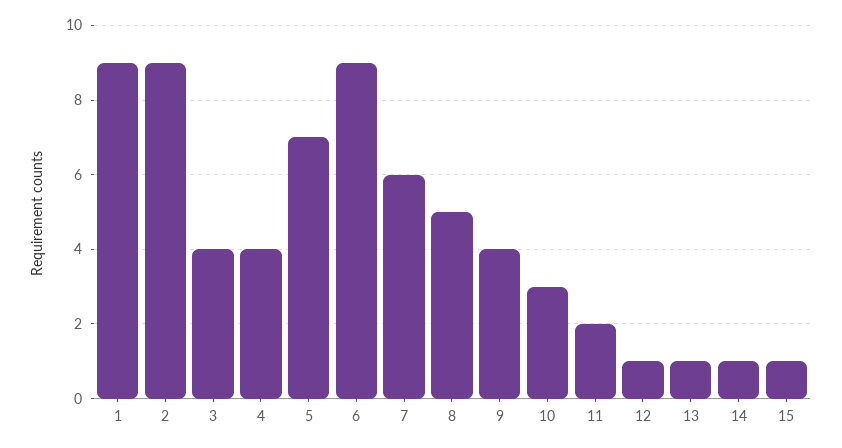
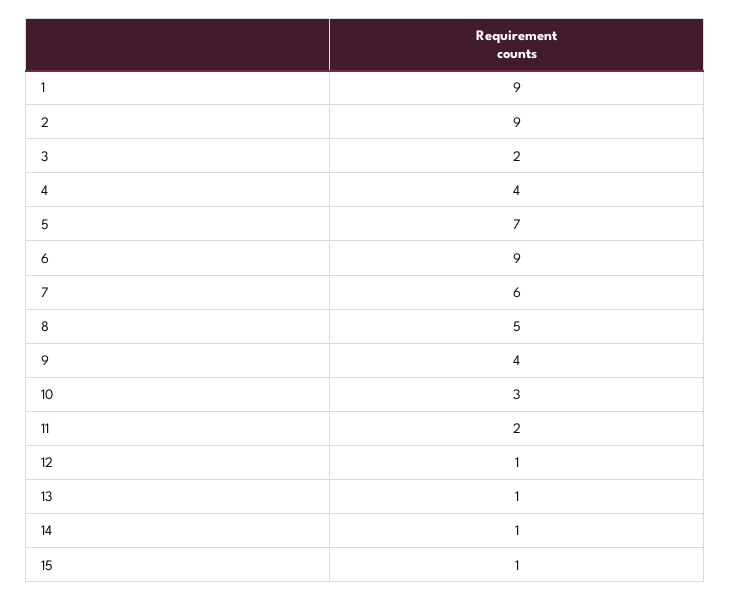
3: 4 -> 2

